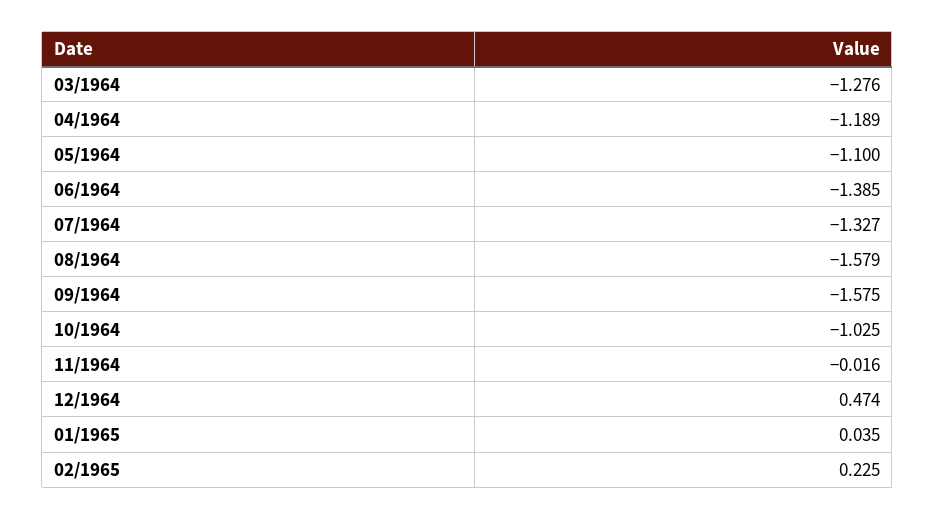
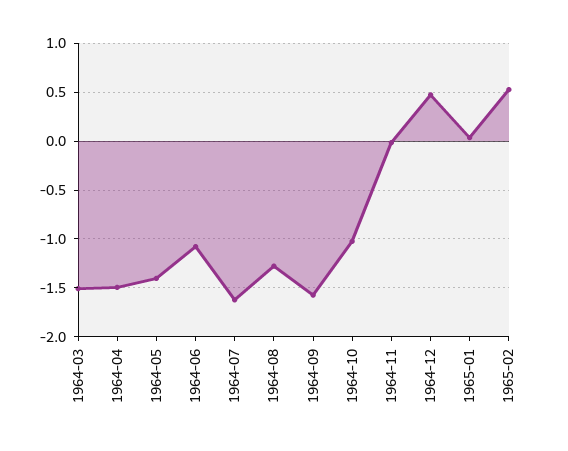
03/1964: -1.276 -> -1.5
04/1964: -1.189 -> -1.5
05/1964: -1.1 -> -1.4
06/1964: -1.385 -> -1.1
07/1964: -1.327 -> -1.6
08/1964: -1.579 -> -1.3
02/1965: 0.225 -> 0.5

